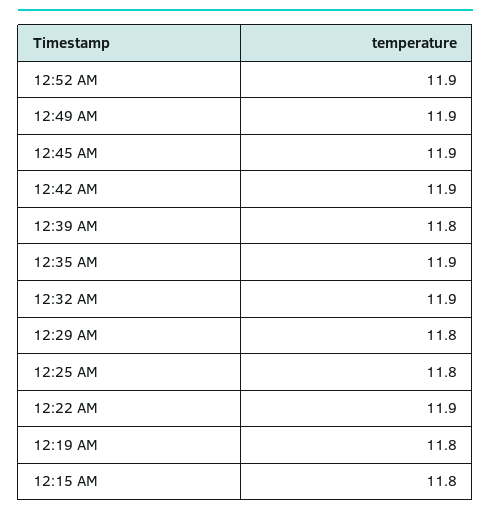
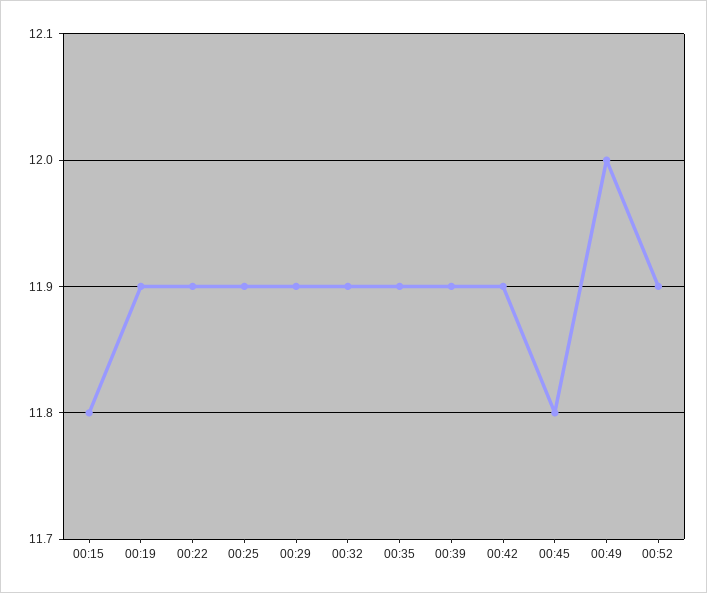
12:49 AM: 11.9 -> 12
12:45 AM: 11.9 -> 11.8
12:39 AM: 11.8 -> 11.9
12:29 AM: 11.8 -> 11.9
12:25 AM: 11.8 -> 11.9
12:19 AM: 11.8 -> 11.9

